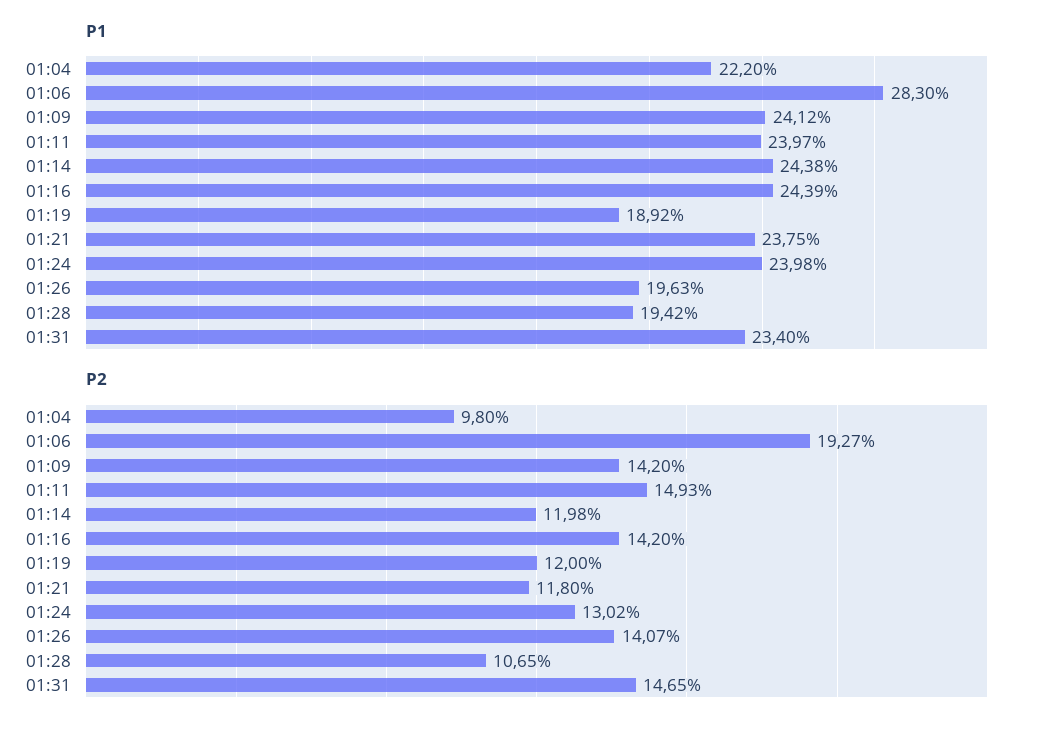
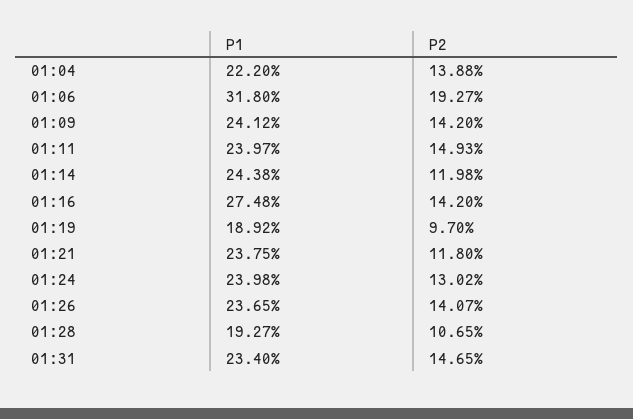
P1, 01:06: 28.3 -> 31.8
P1, 01:16: 24.39 -> 27.48
P1, 01:26: 19.63 -> 23.65
P1, 01:28: 19.42 -> 19.27
P2, 01:04: 9.8 -> 13.88
P2, 01:19: 12 -> 9.7

